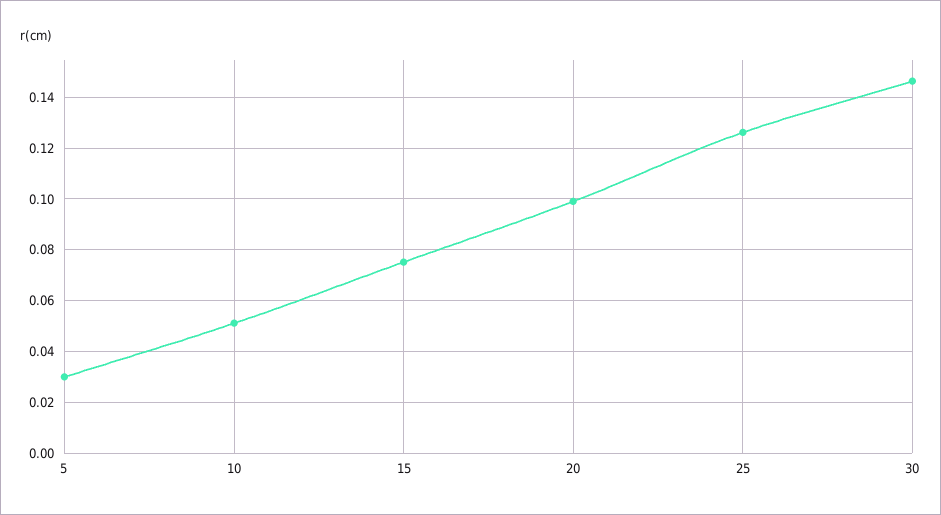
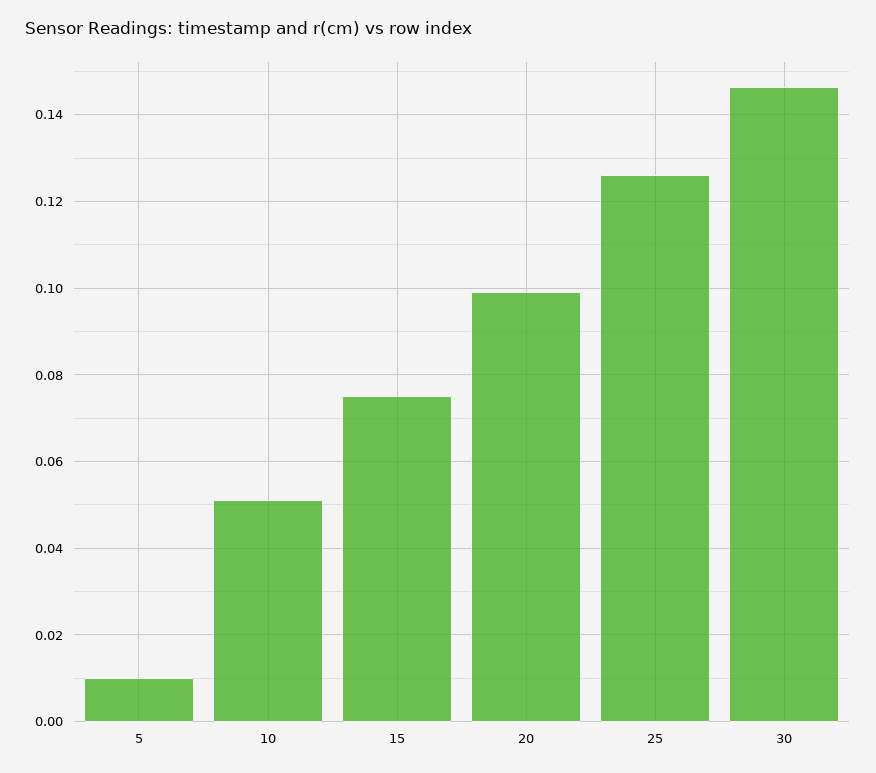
5: 0.03 -> 0.01

